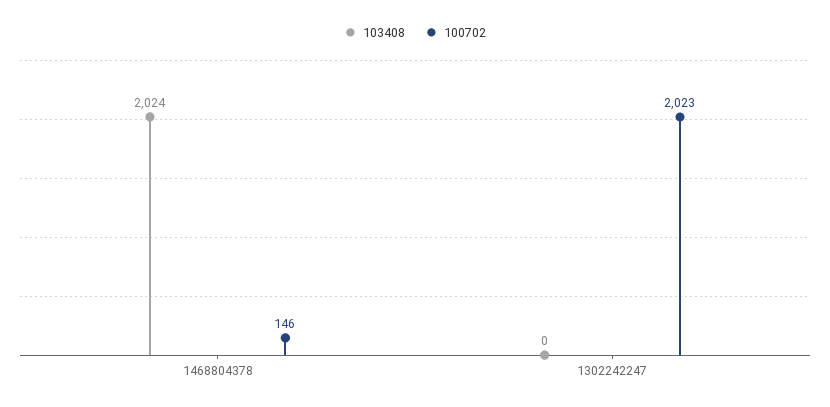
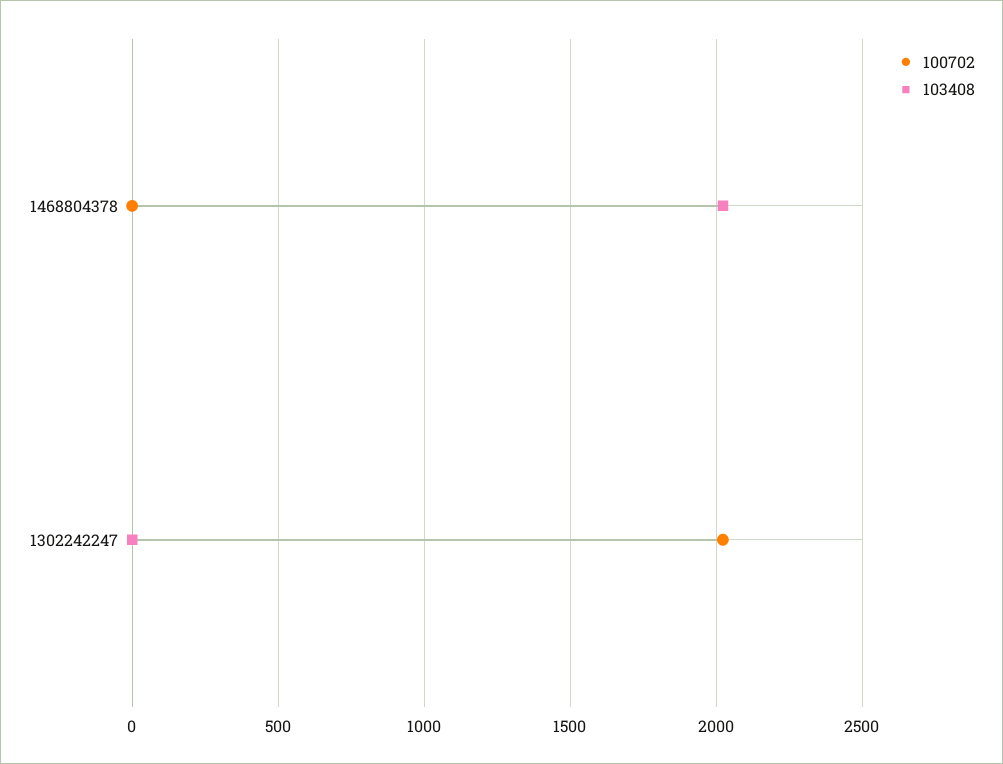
100702, 1468804378: 146 -> 0

